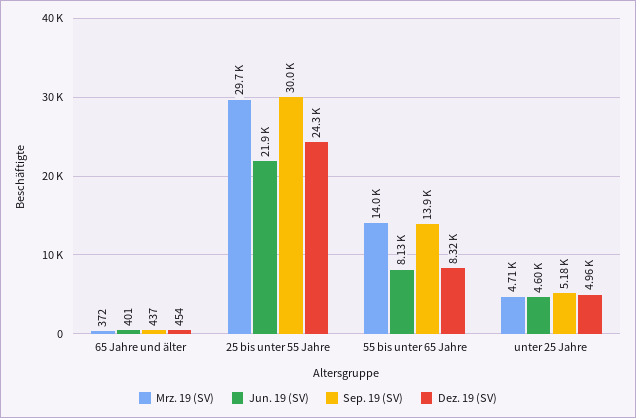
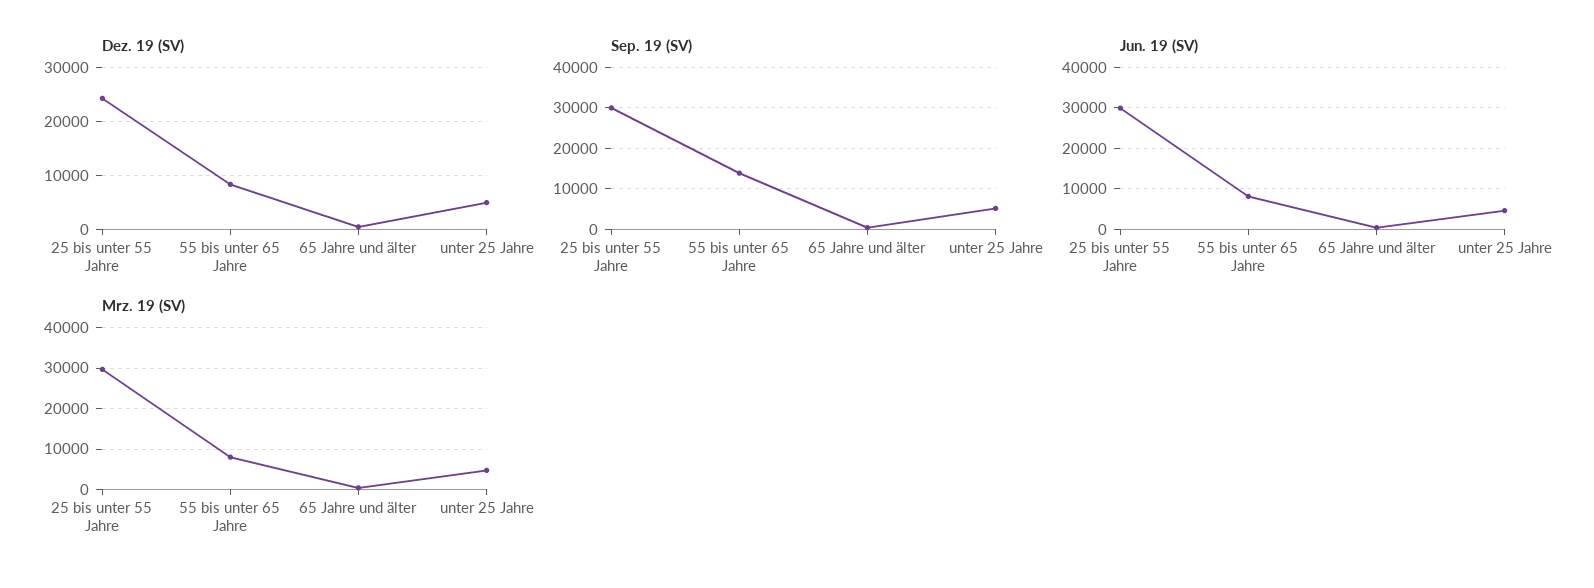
Jun. 19 (SV), 25 bis unter 55 Jahre: 21900 -> 30000
Mrz. 19 (SV), 55 bis unter 65 Jahre: 14000 -> 8000

